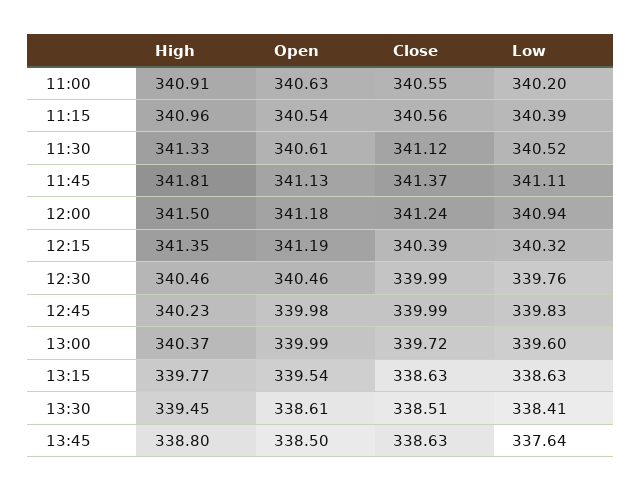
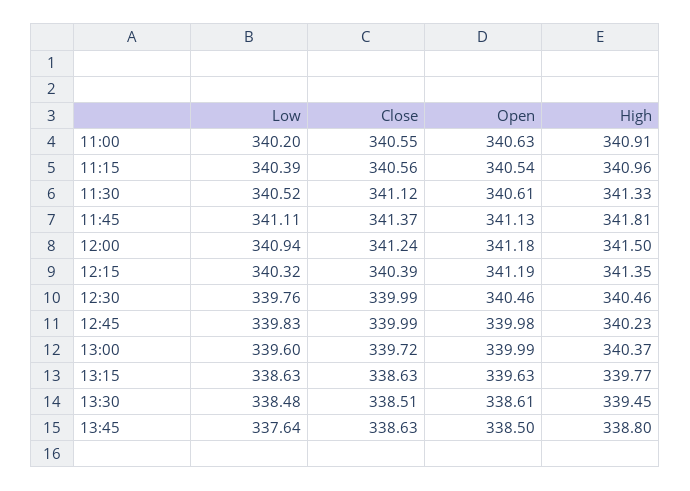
Open, 13:15: 339.54 -> 339.63
Low, 13:30: 338.41 -> 338.48

